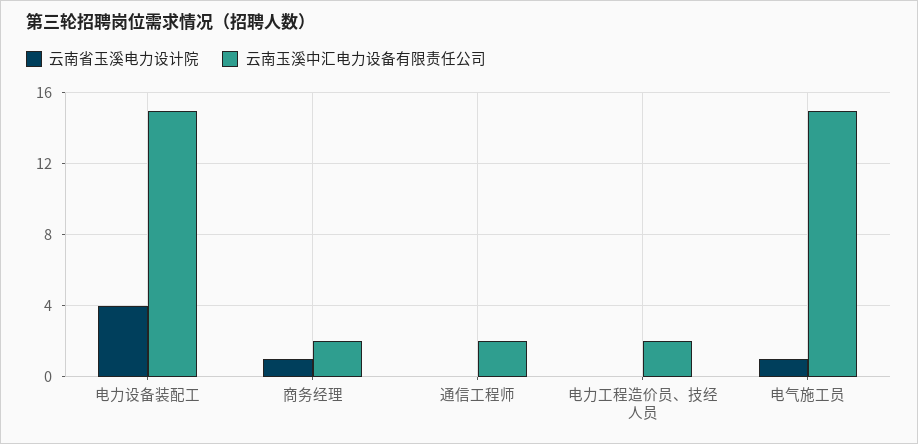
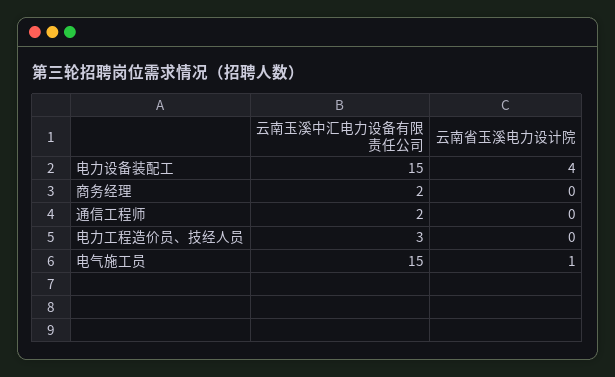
云南省玉溪电力设计院, 商务经理: 1 -> 0
云南玉溪中汇电力设备有限责任公司, 电力工程造价员、技经人员: 2 -> 3

